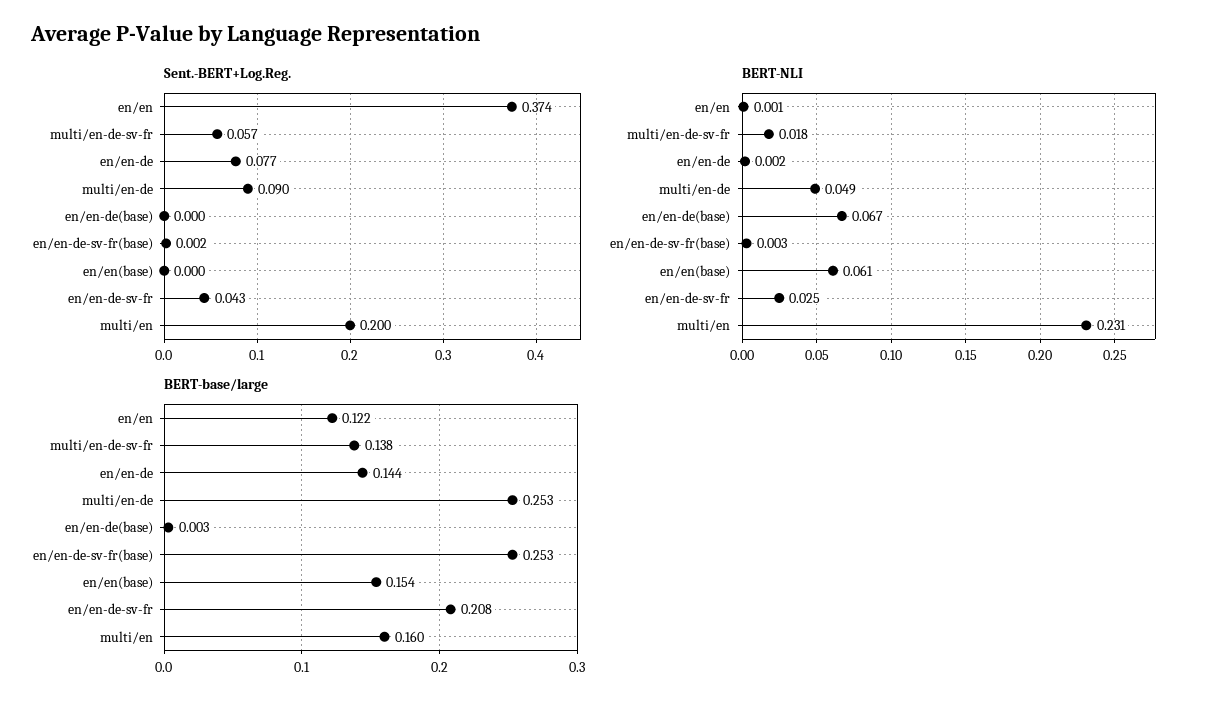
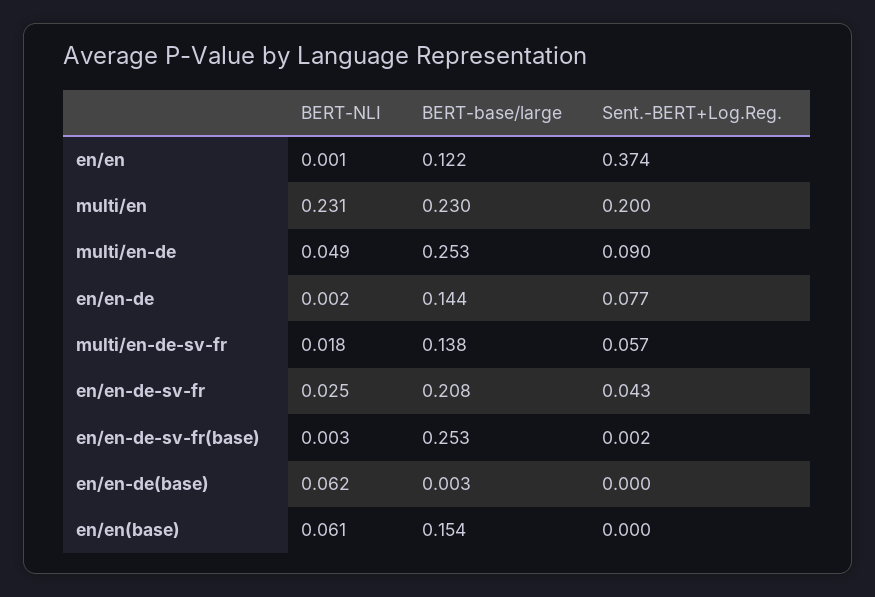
BERT-NLI, en/en-de(base): 0.067 -> 0.062
BERT-base/large, multi/en: 0.16 -> 0.23

